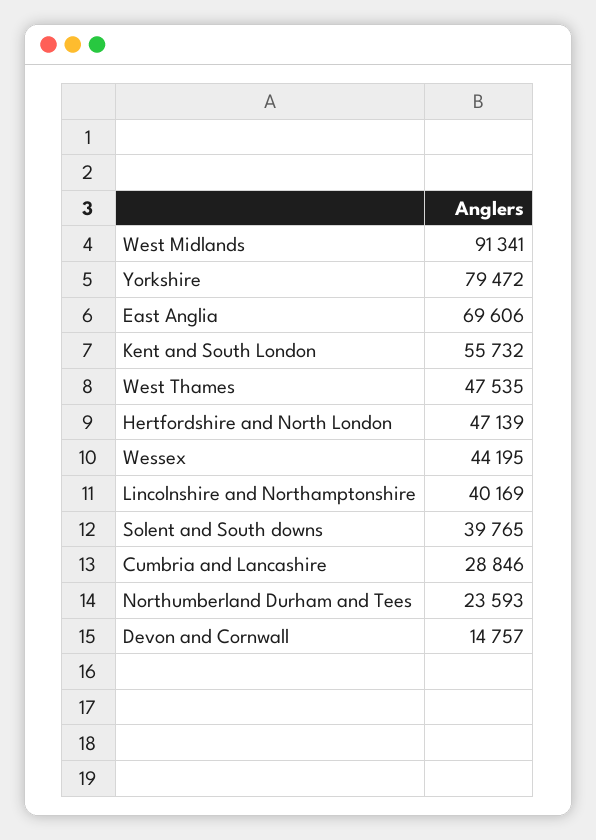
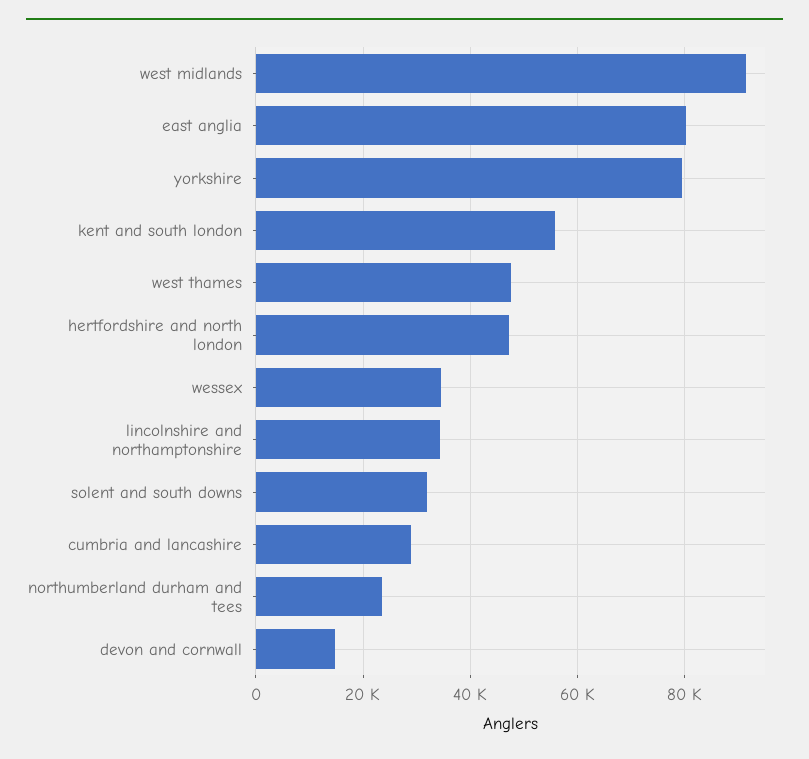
East Anglia: 69606 -> 80000
Wessex: 44195 -> 34000
Lincolnshire and Northamptonshire: 40169 -> 34000
Solent and South downs: 39765 -> 32000

